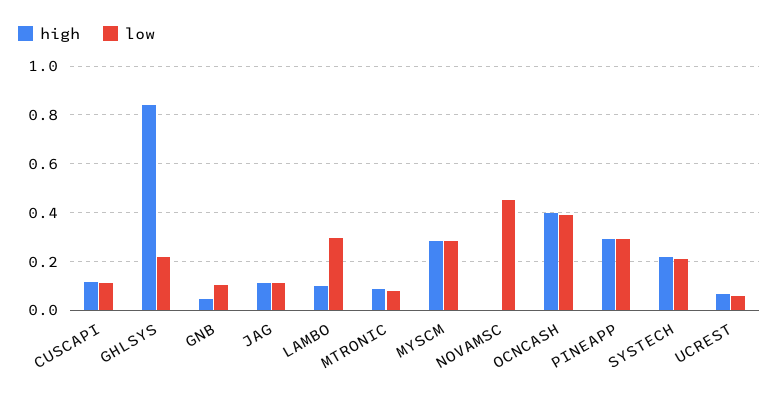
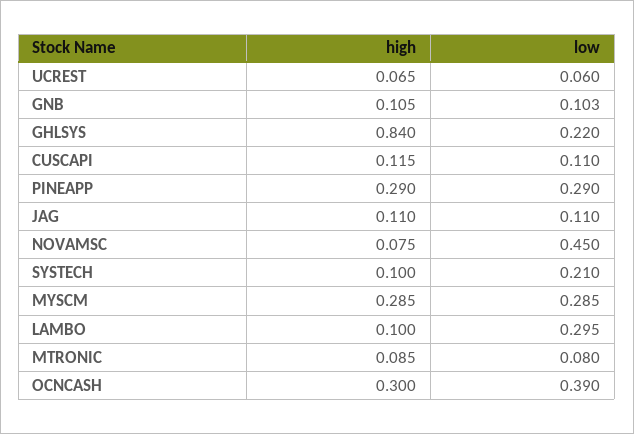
high, GNB: 0.05 -> 0.105
high, NOVAMSC: 0 -> 0.075
high, OCNCASH: 0.4 -> 0.3
high, SYSTECH: 0.225 -> 0.1

